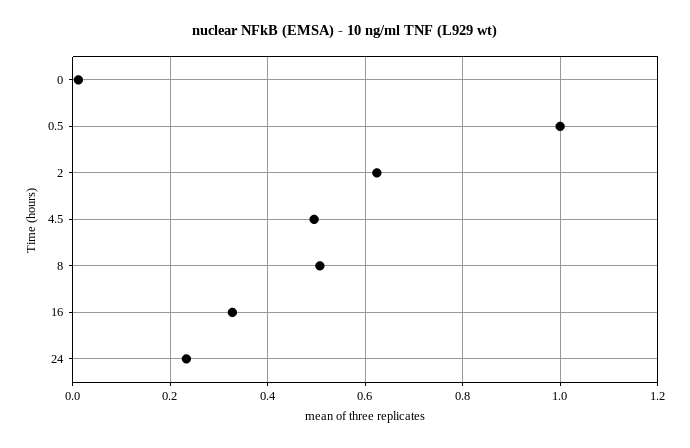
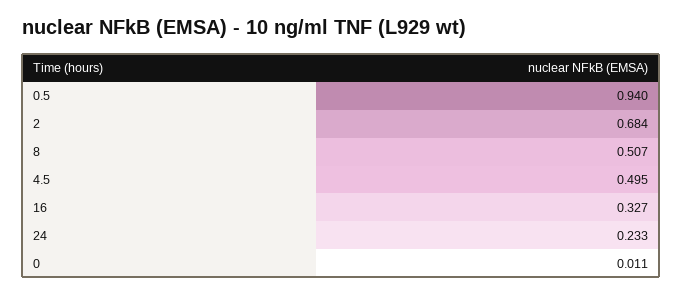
0.5: 1 -> 0.94
2: 0.62 -> 0.684

